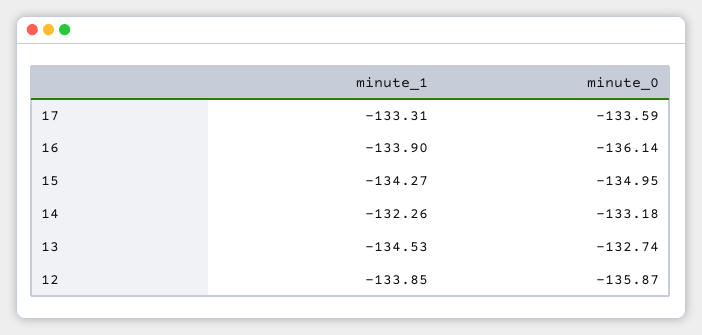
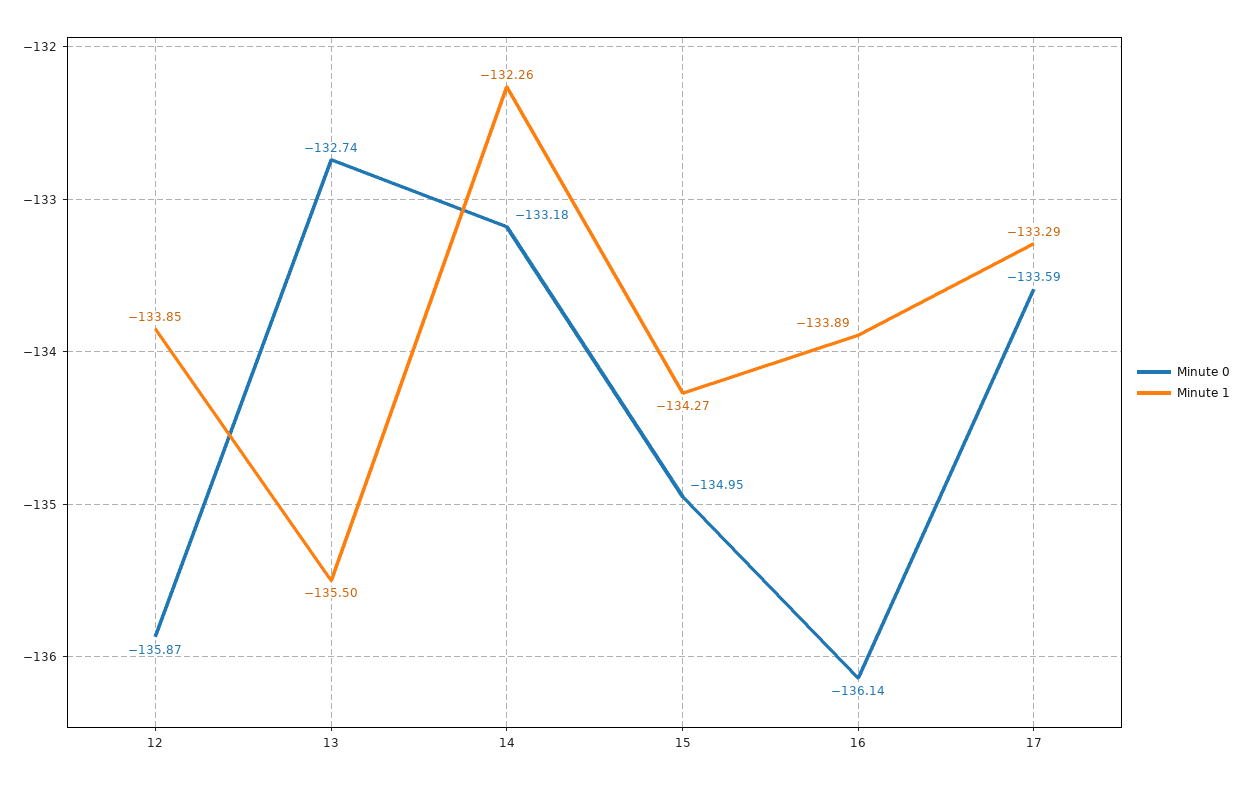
minute_1, 17: -133.31 -> -133.29
minute_1, 16: -133.9 -> -133.89
minute_1, 13: -134.53 -> -135.5

